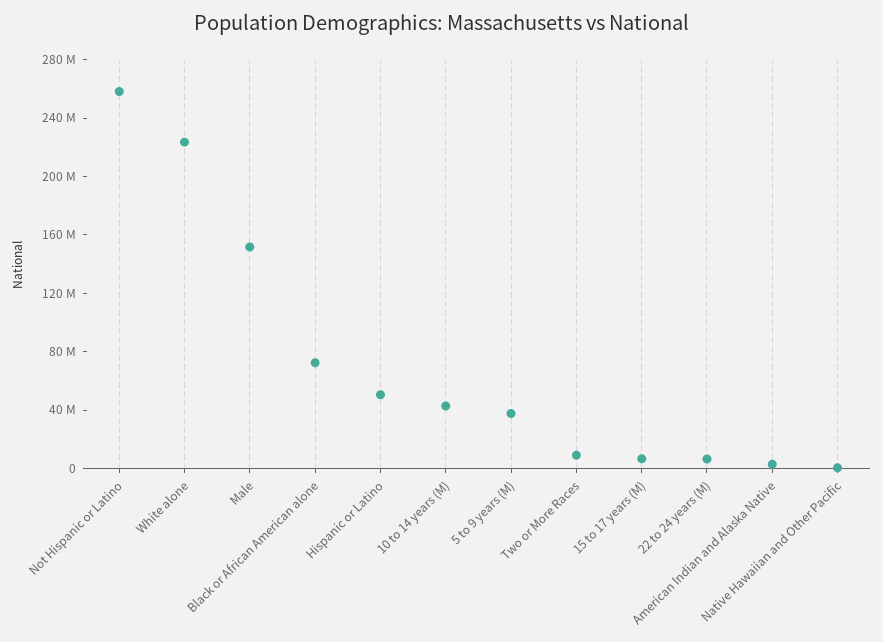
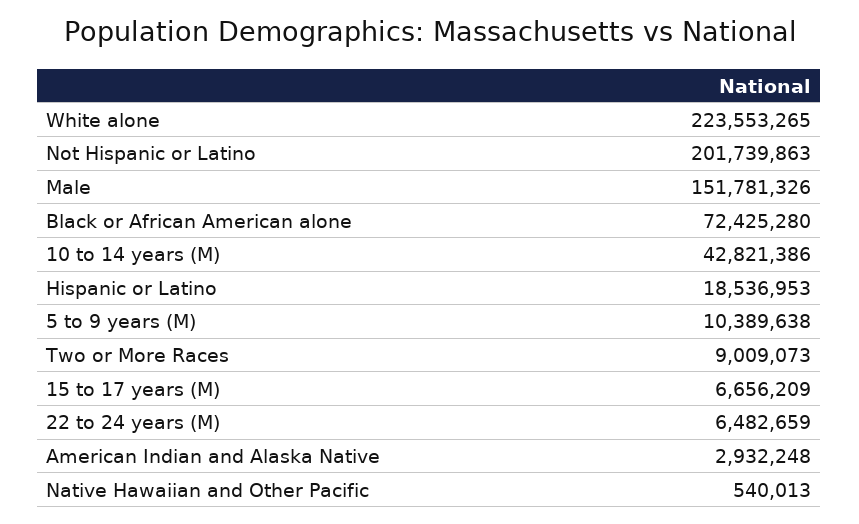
Not Hispanic or Latino: 260000000 -> 201739863
Hispanic or Latino: 50000000 -> 18536953
5 to 9 years (M): 40000000 -> 10389638

